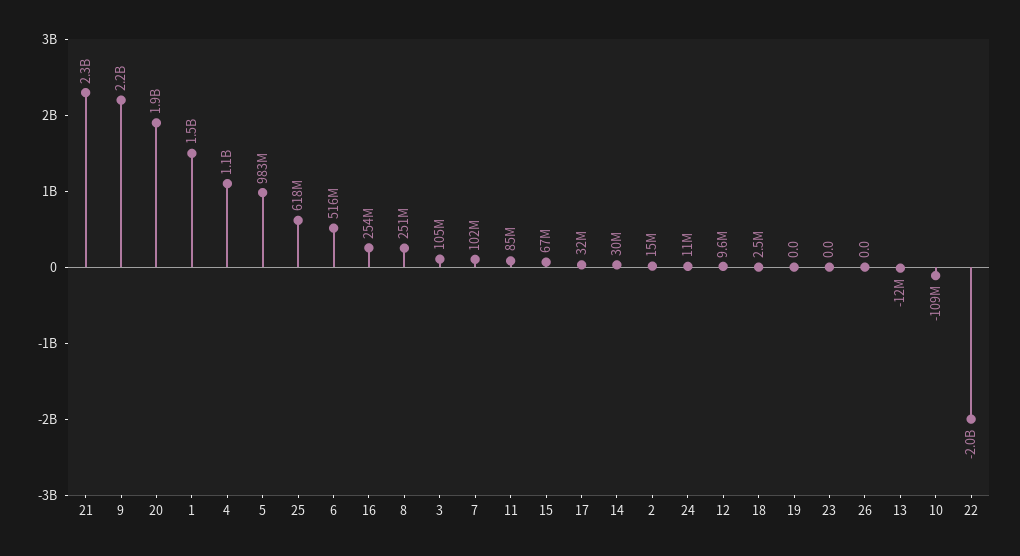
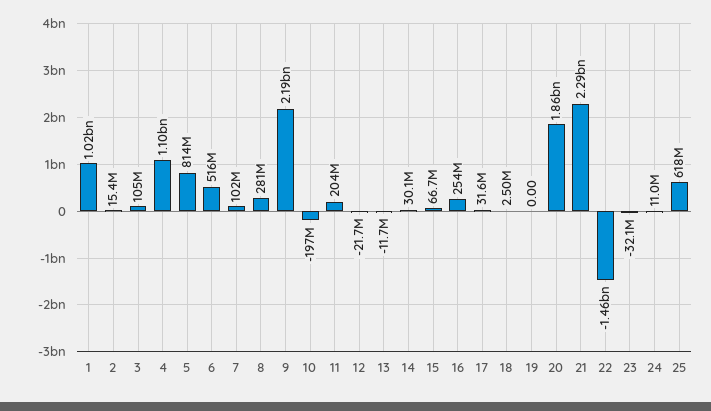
1: 1500000000 -> 1020000000
5: 983000000 -> 814000000
8: 251000000 -> 281000000
11: 85000000 -> 204000000
12: 9600000 -> -21700000
23: 0 -> -32100000
26: 0 -> none
10: -109000000 -> -197000000
22: -2000000000 -> -1460000000

